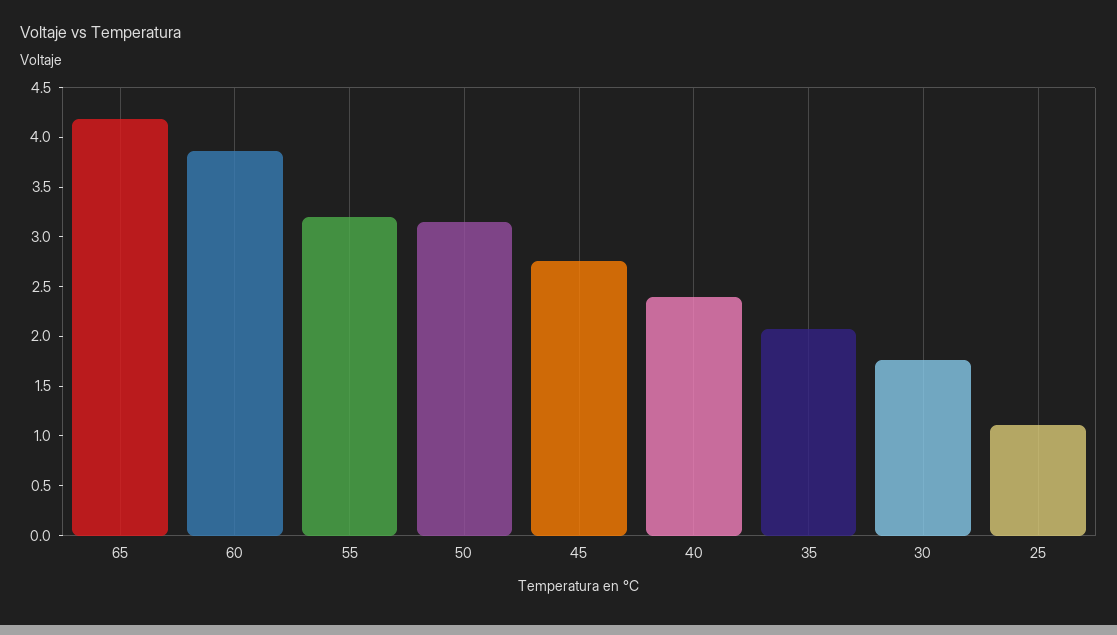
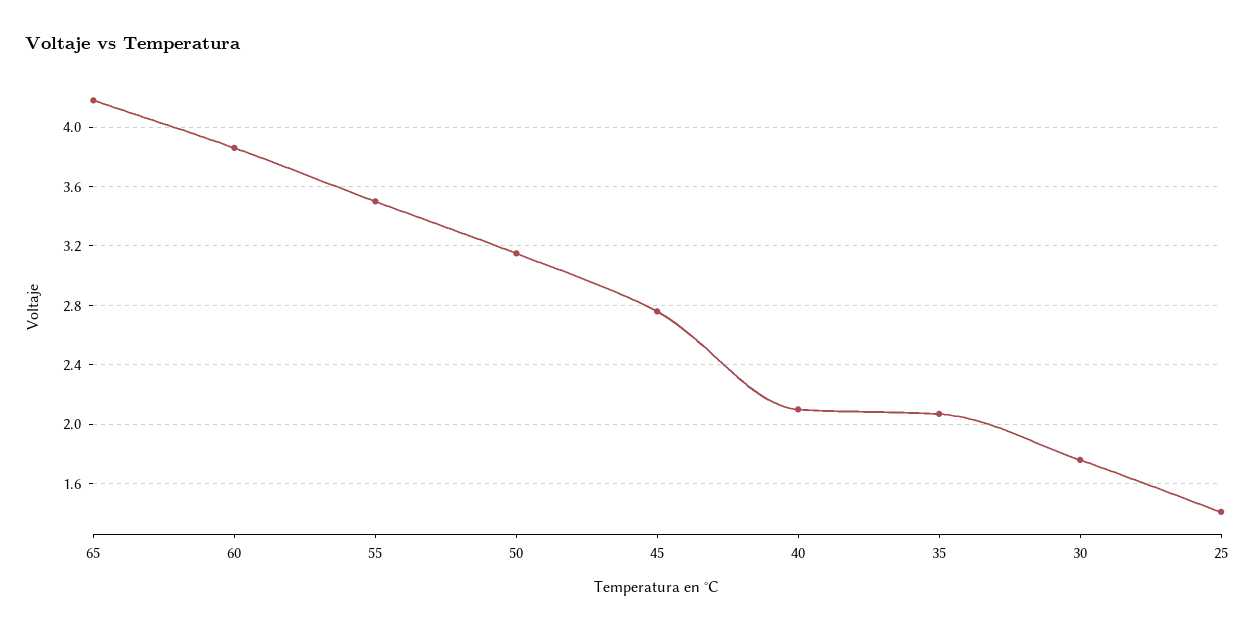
55: 3.2 -> 3.5
40: 2.4 -> 2.1
25: 1.1 -> 1.4

